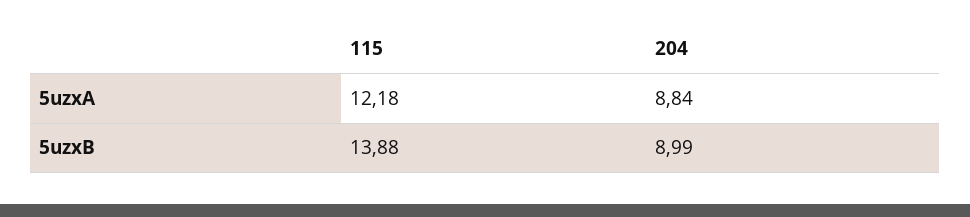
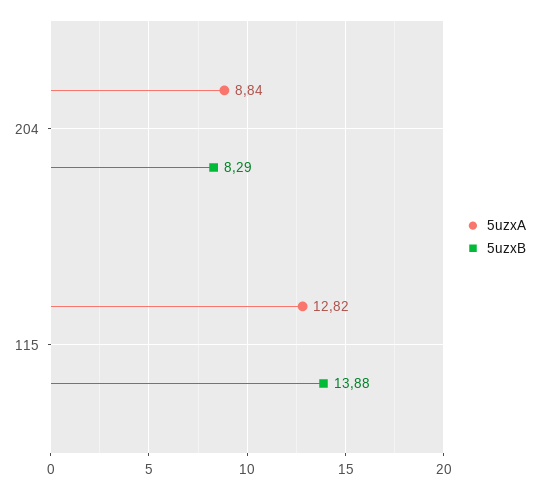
5uzxA, 115: 12.18 -> 12.82
5uzxB, 204: 8.99 -> 8.29

